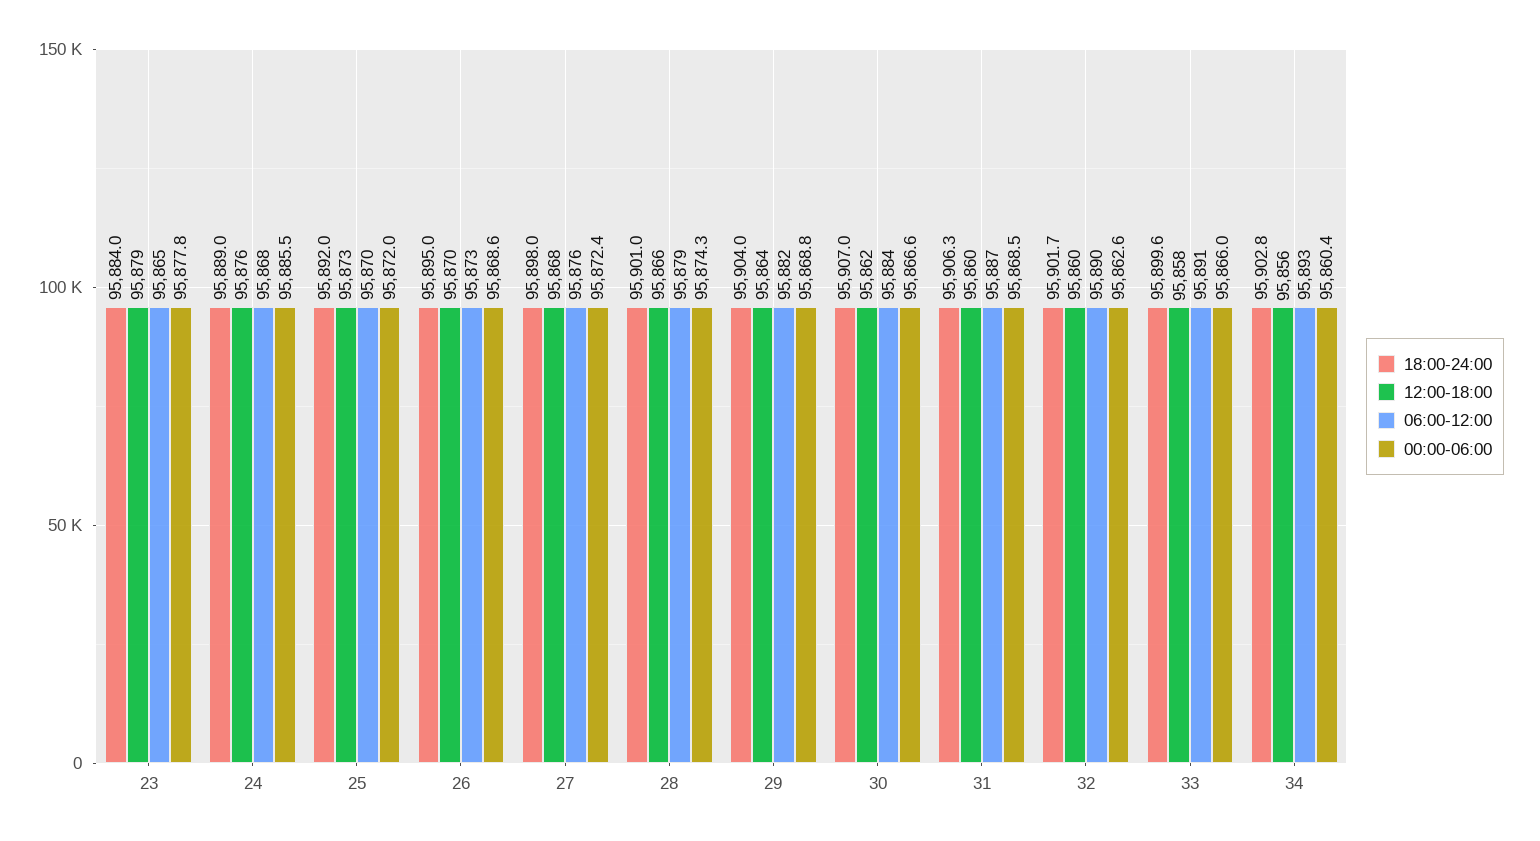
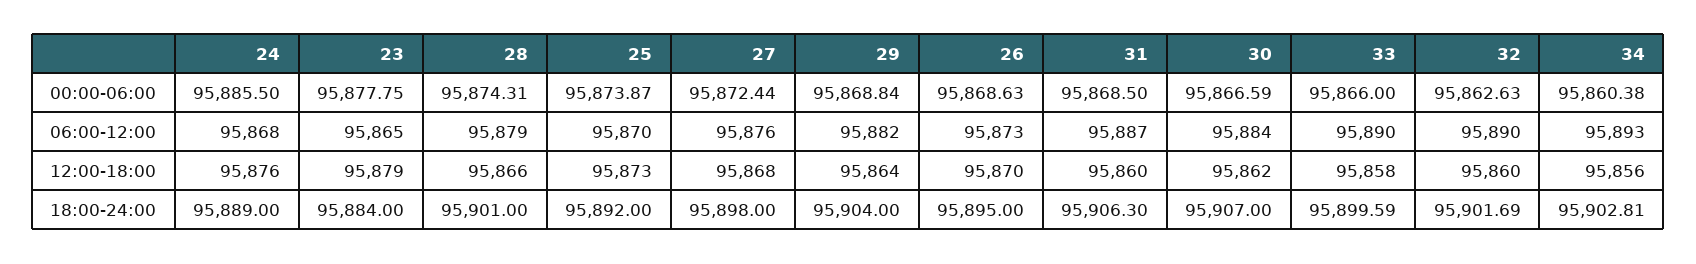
00:00-06:00, 25: 95872 -> 95873.87
06:00-12:00, 33: 95891 -> 95890

